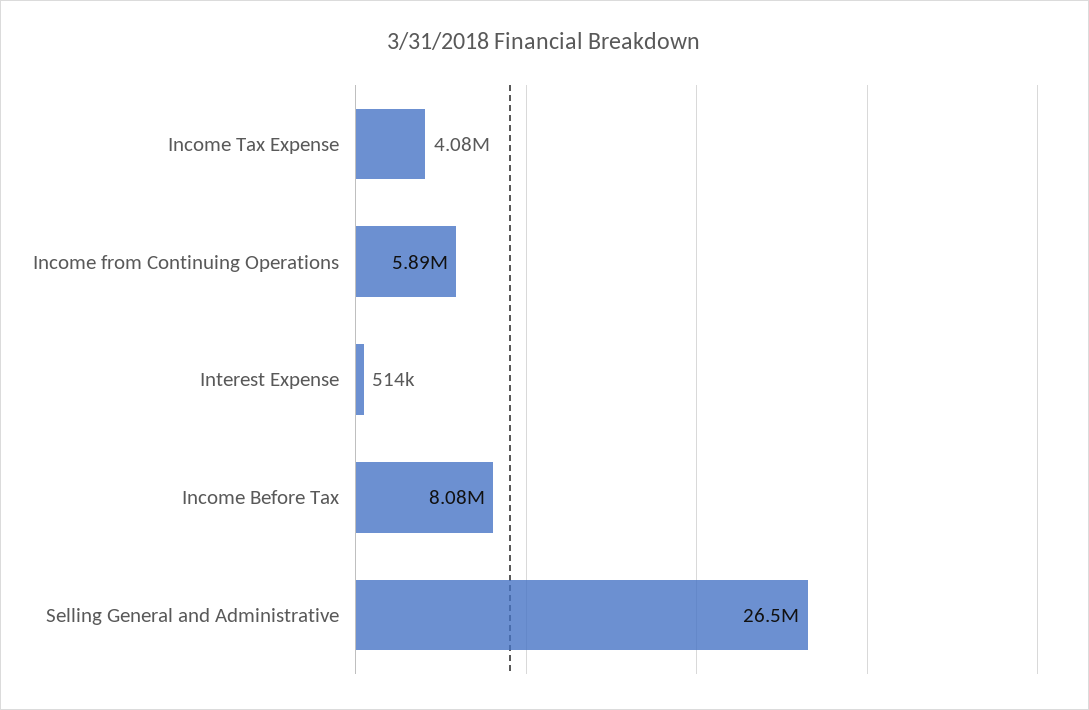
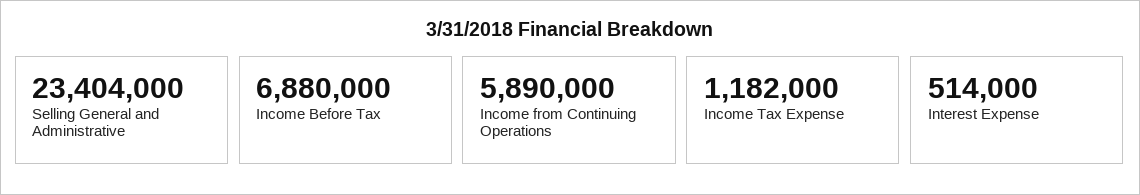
Income Tax Expense: 4080000 -> 1182000
Income Before Tax: 8080000 -> 6880000
Selling General and Administrative: 26500000 -> 23404000

